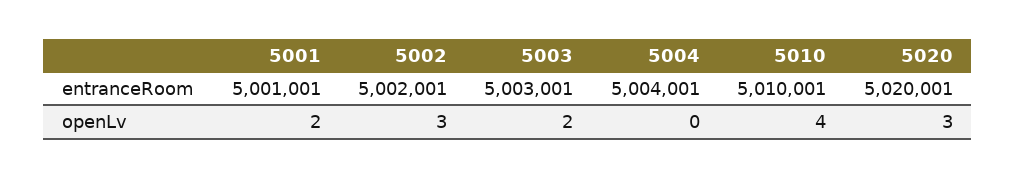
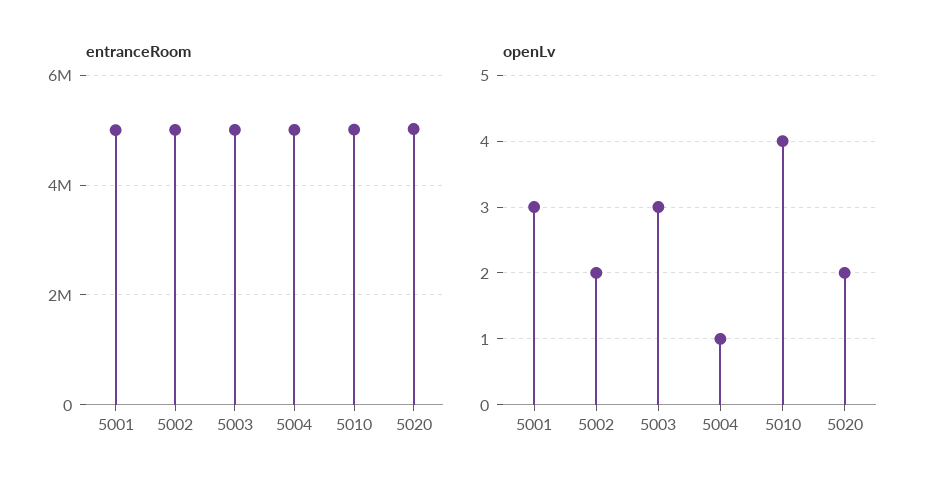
openLv, 5001: 2 -> 3
openLv, 5002: 3 -> 2
openLv, 5003: 2 -> 3
openLv, 5004: 0 -> 1
openLv, 5020: 3 -> 2

